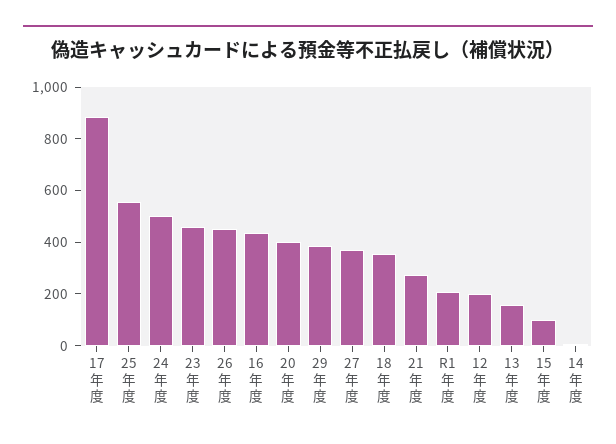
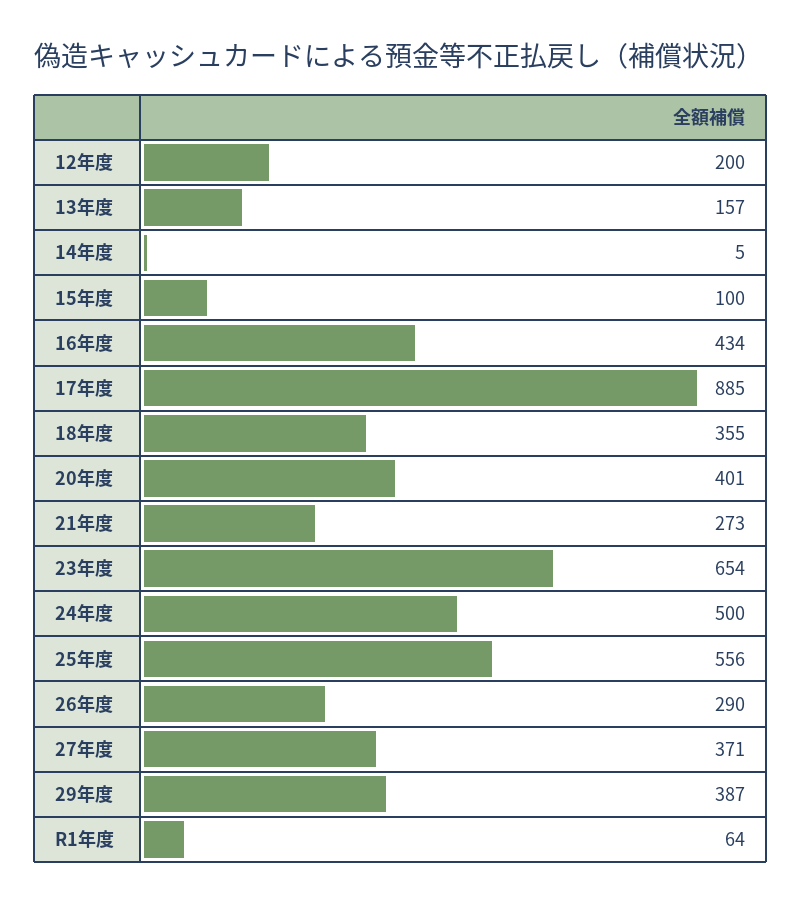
23年度: 450 -> 654
26年度: 450 -> 290
R1年度: 200 -> 64

